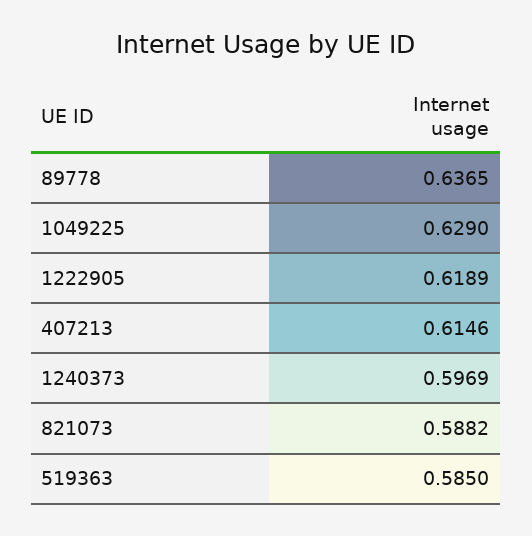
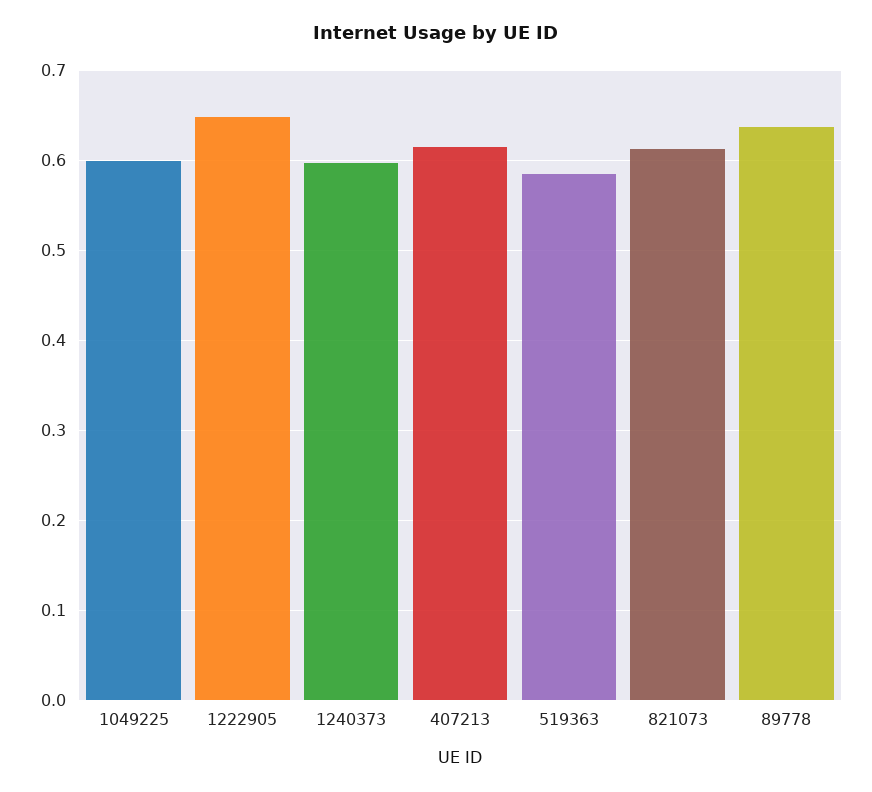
1049225: 0.629 -> 0.6
1222905: 0.6189 -> 0.65
821073: 0.5882 -> 0.61

